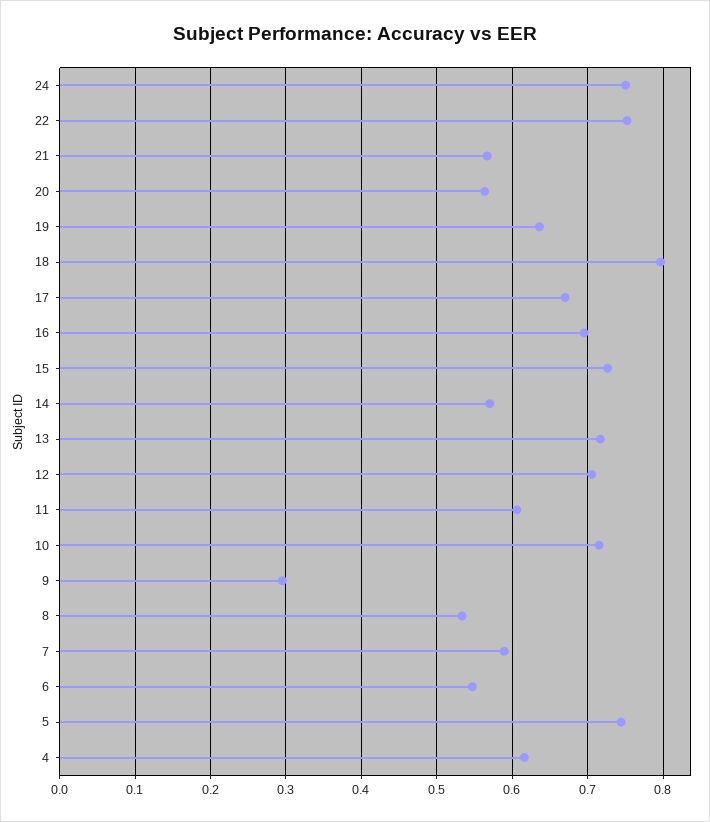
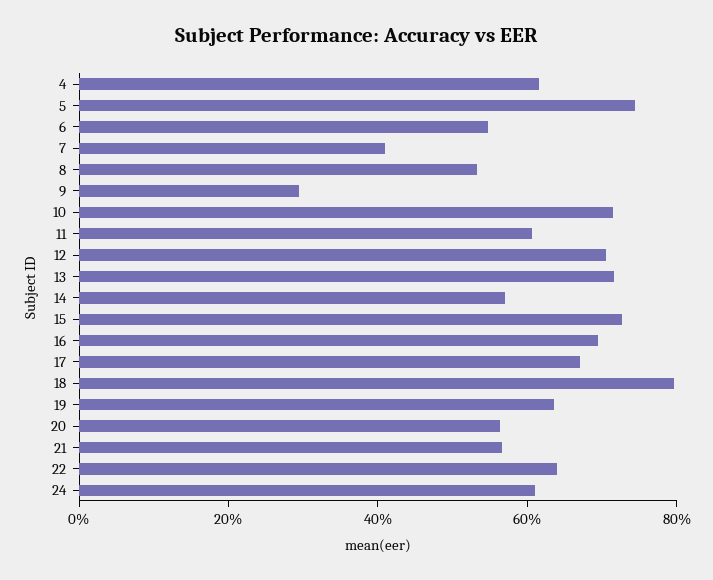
24: 0.75 -> 0.6
22: 0.75 -> 0.65
7: 0.59 -> 0.4

